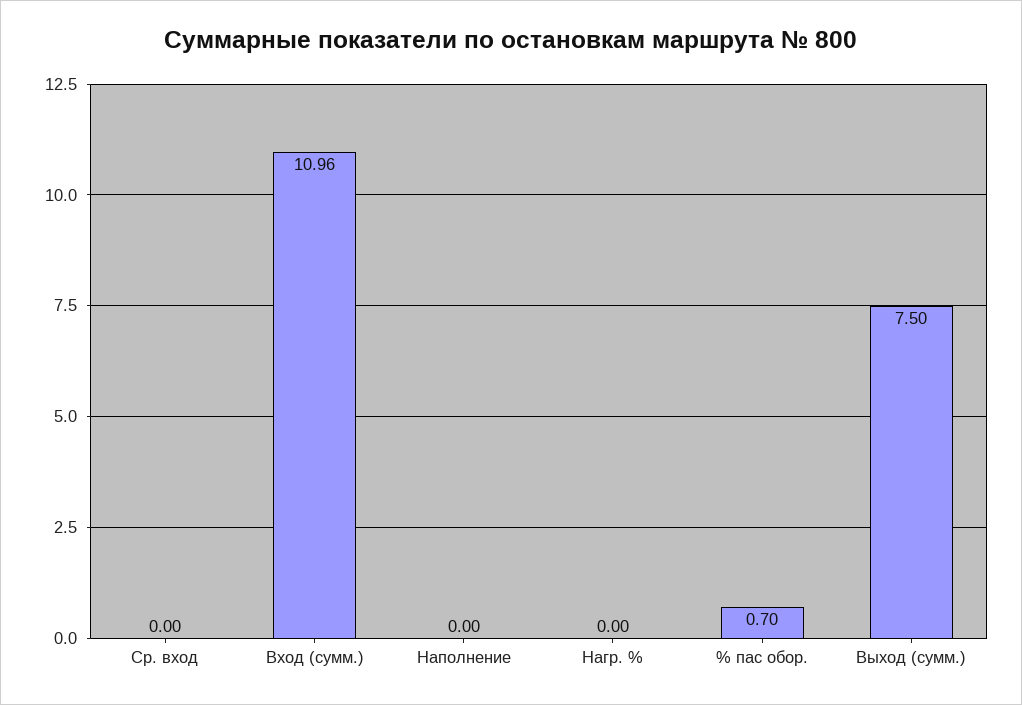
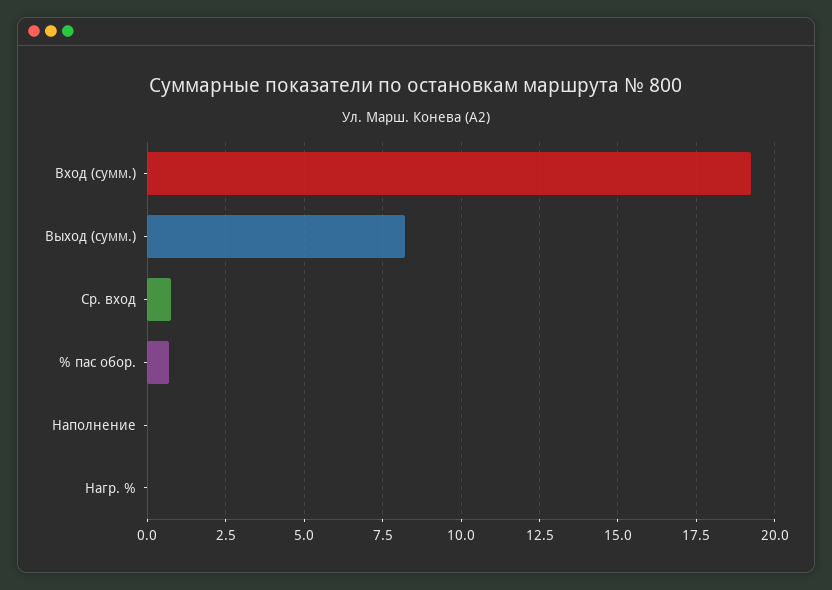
Cp. вход: 0 -> 0.75
Вход (сумм.): 10.96 -> 19.25
Выход (сумм.): 7.5 -> 8.25

